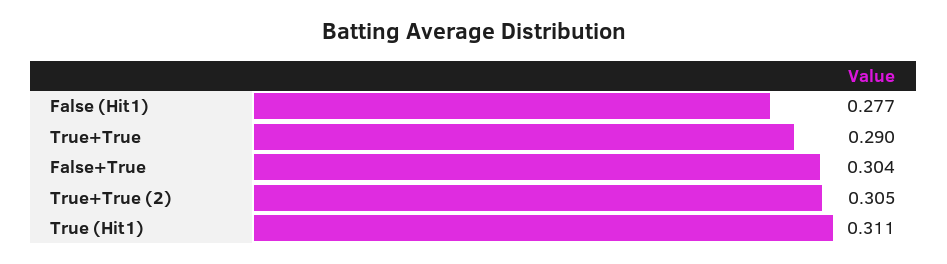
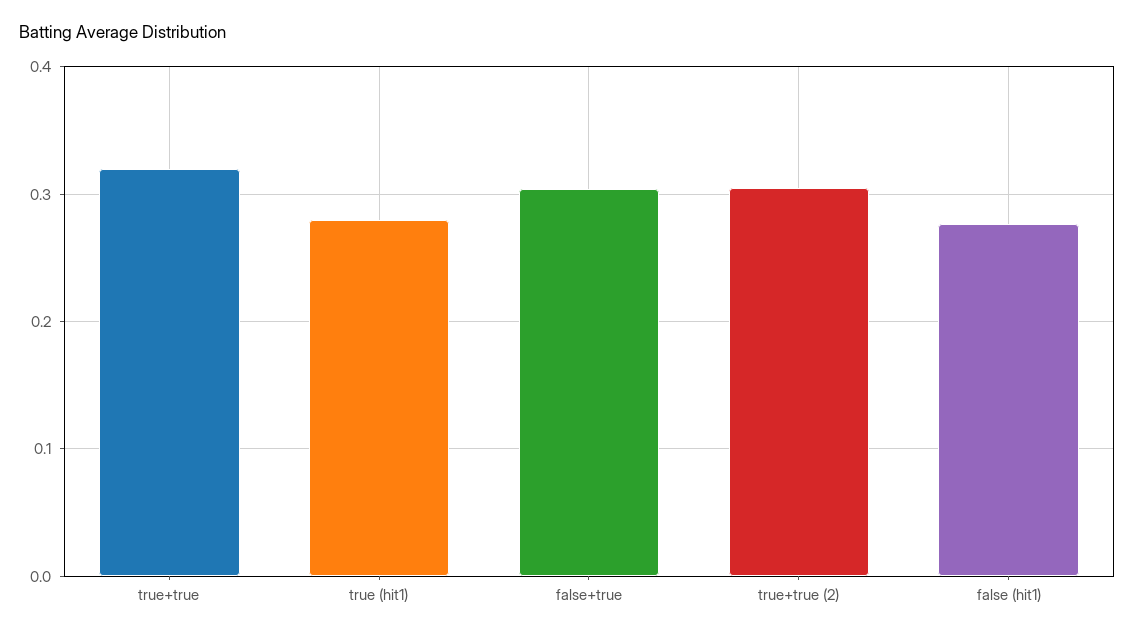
True+True: 0.29 -> 0.32
True (Hit1): 0.311 -> 0.28

